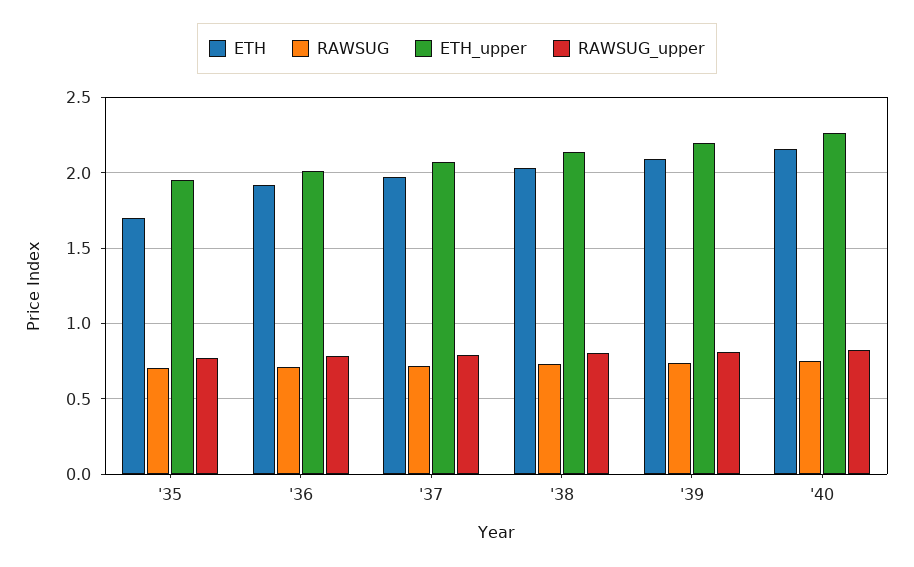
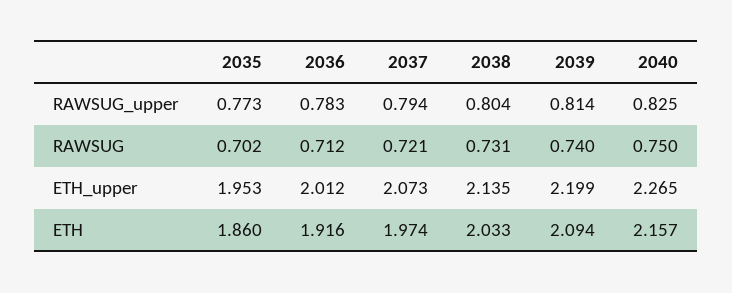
ETH, '35: 1.7 -> 1.86

